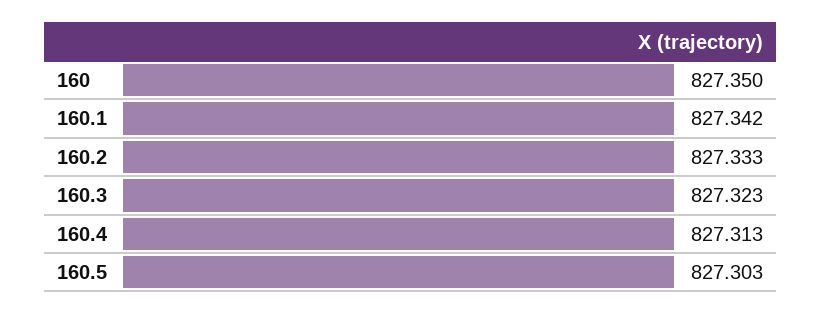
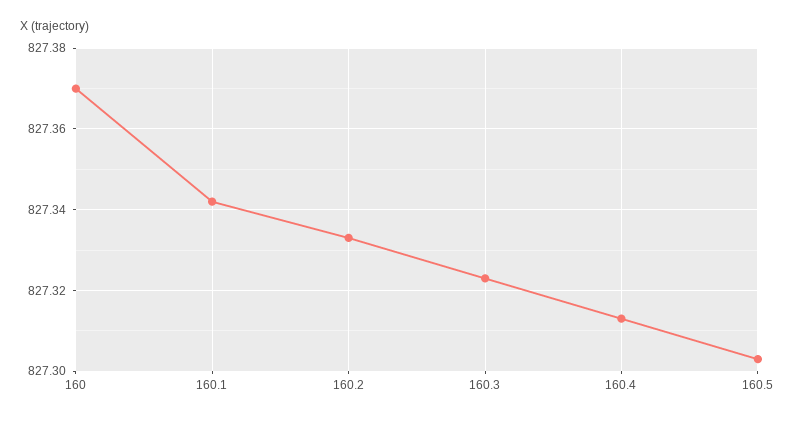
160: 827.35 -> 827.37

